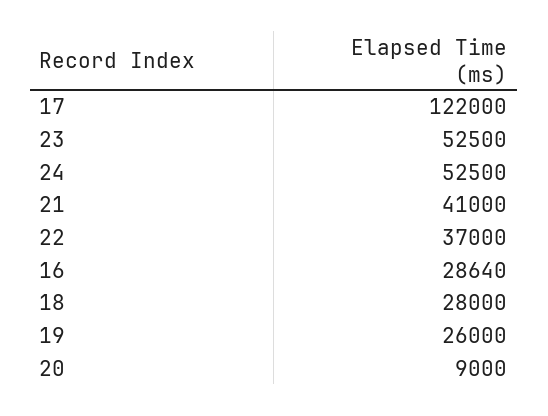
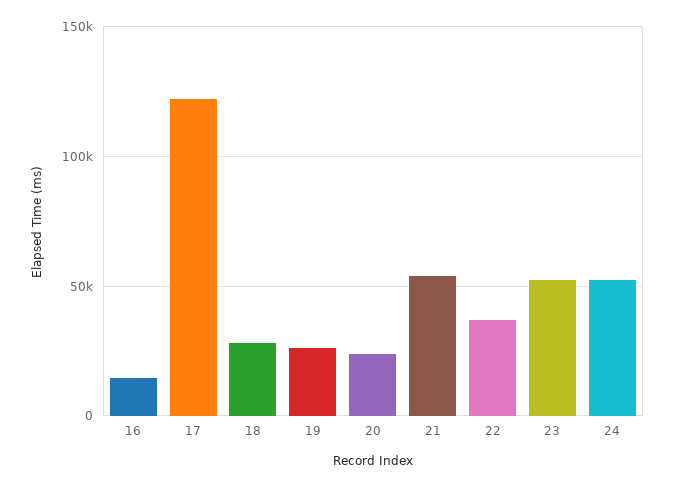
21: 41000 -> 55000
16: 28640 -> 15000
20: 9000 -> 25000

